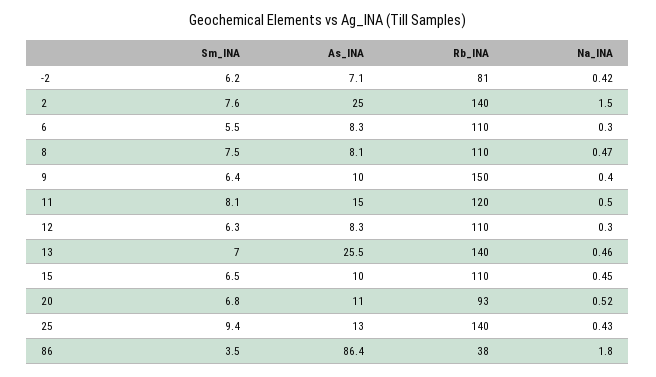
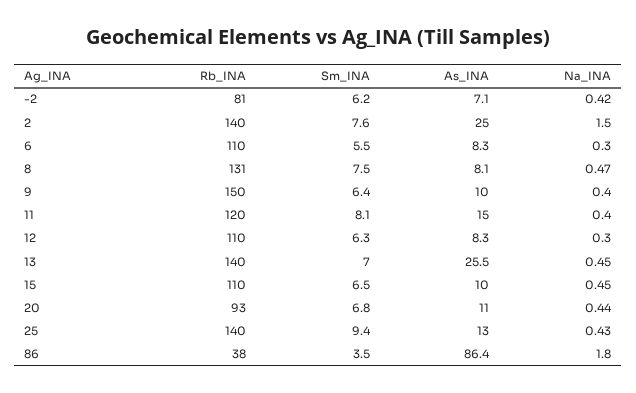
Rb_INA, 8: 110 -> 131
Na_INA, 11: 0.5 -> 0.4
Na_INA, 13: 0.46 -> 0.45
Na_INA, 20: 0.52 -> 0.44

